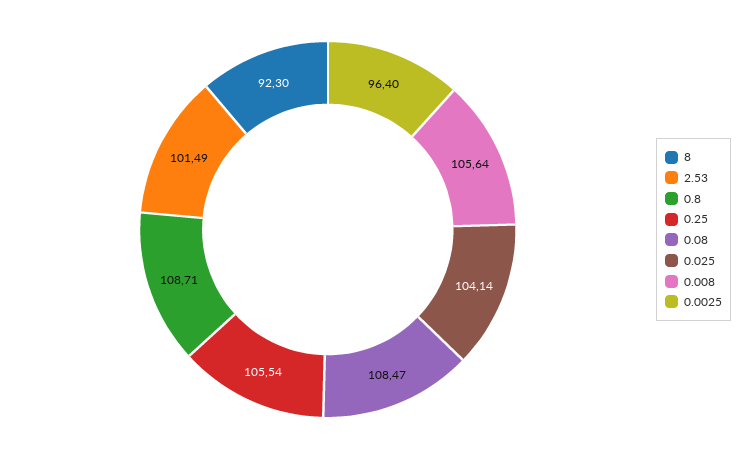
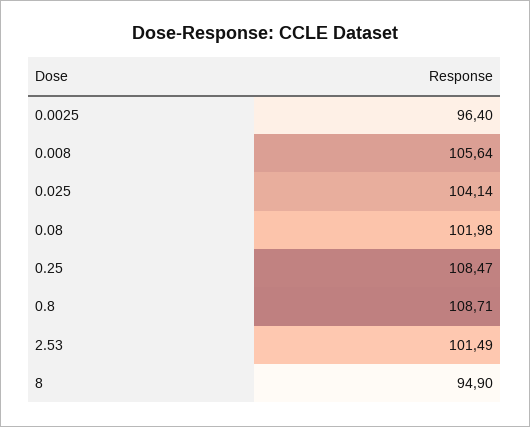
8: 92.3 -> 94.9
0.25: 105.54 -> 108.47
0.08: 108.47 -> 101.98

